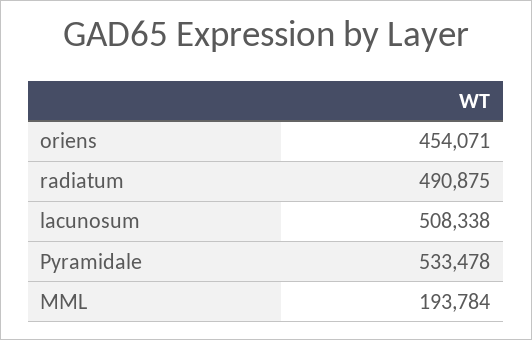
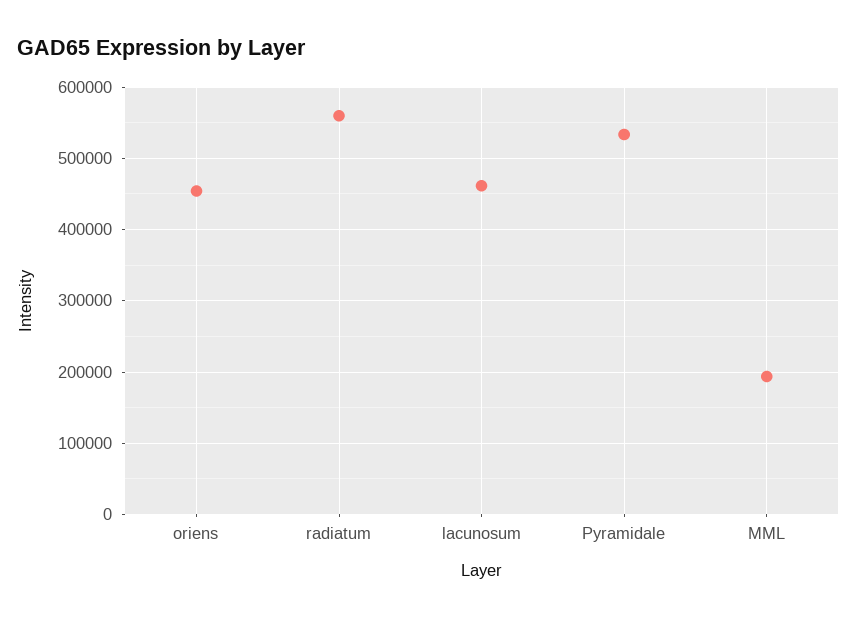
radiatum: 490875 -> 560000
lacunosum: 508338 -> 460000

